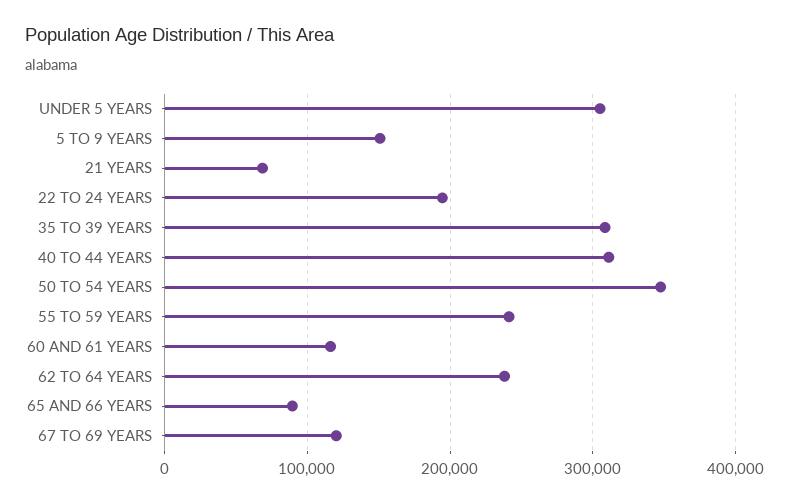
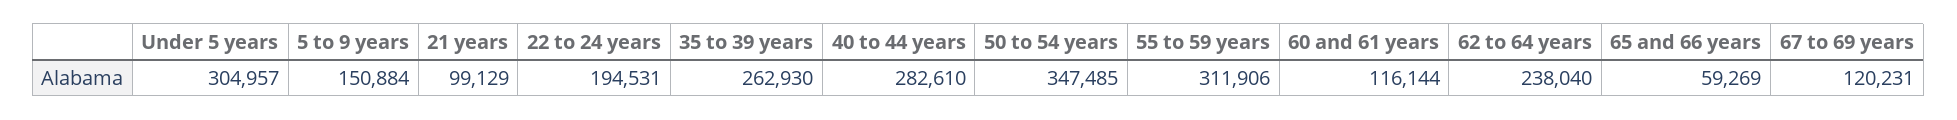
21 YEARS: 70000 -> 99129
35 TO 39 YEARS: 310000 -> 262930
40 TO 44 YEARS: 310000 -> 282610
55 TO 59 YEARS: 240000 -> 311906
65 AND 66 YEARS: 90000 -> 59269

